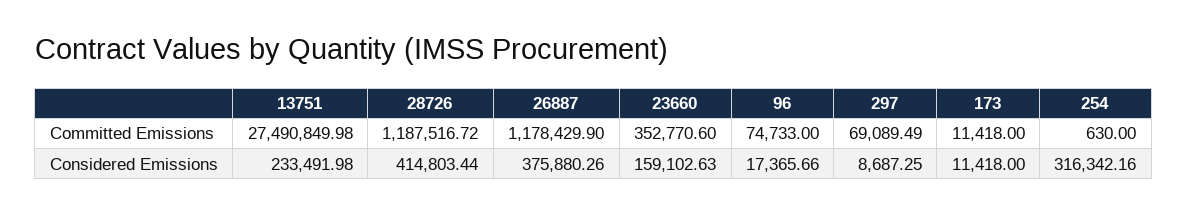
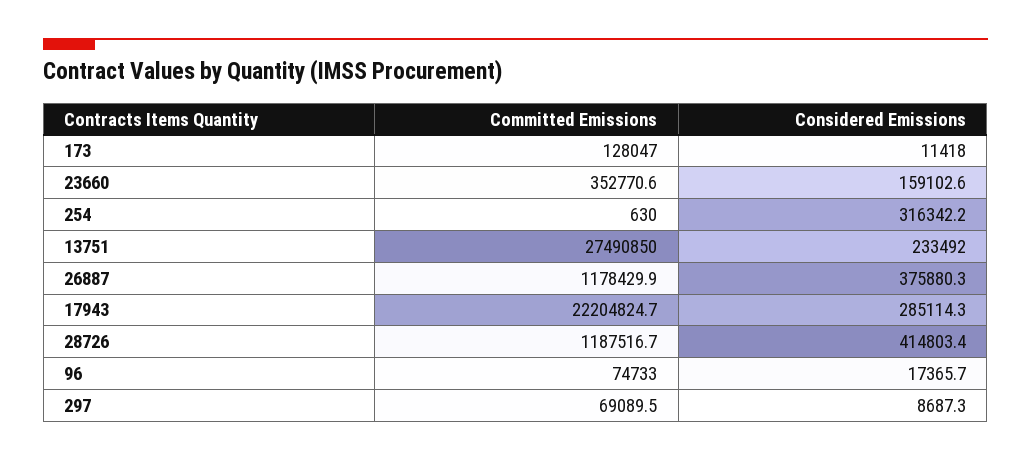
173, Committed Emissions: 11418 -> 128047
17943, Committed Emissions: none -> 22204824.7
17943, Considered Emissions: none -> 285114.3

